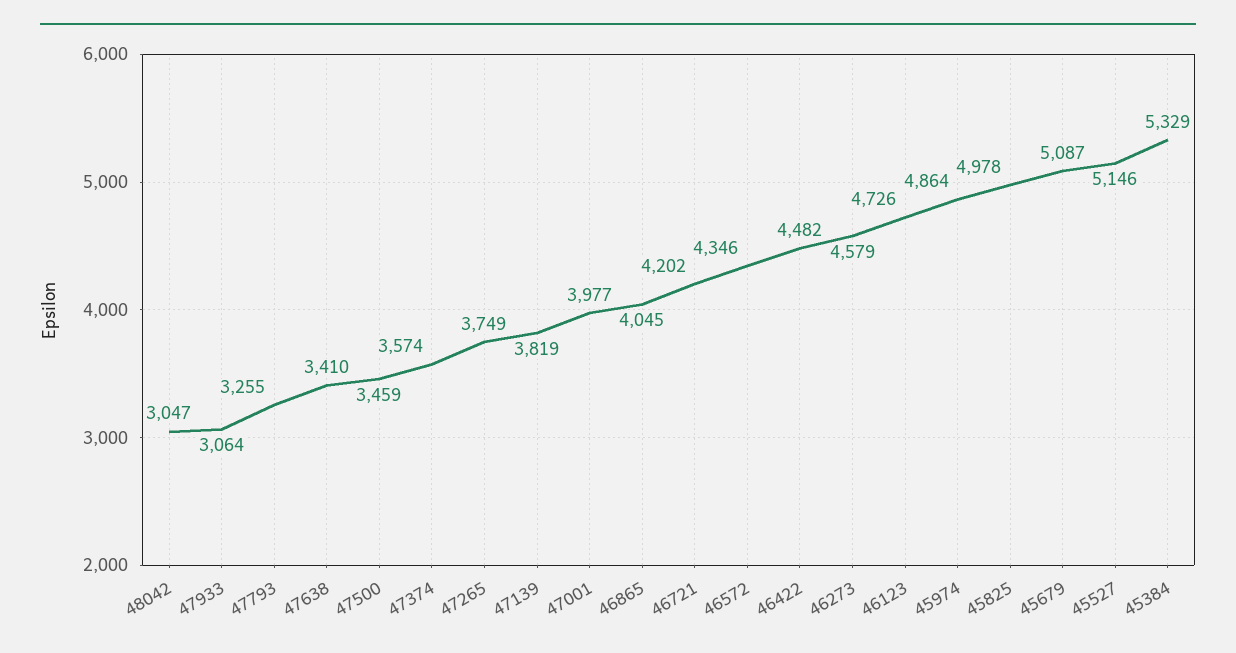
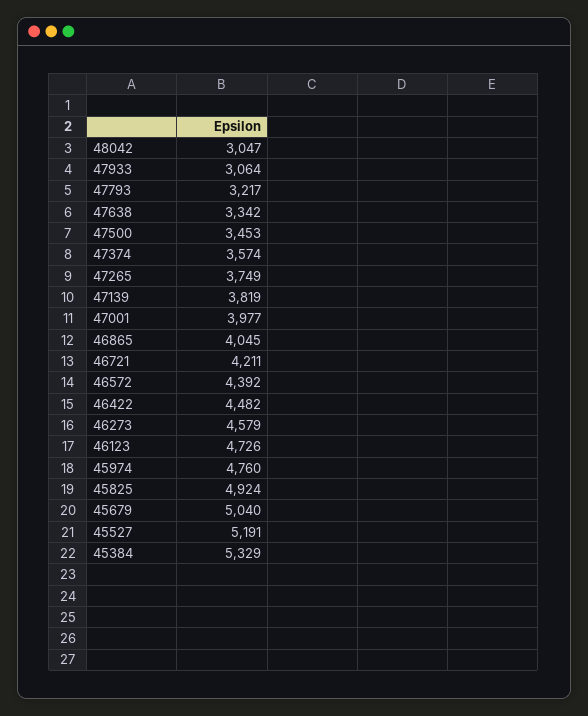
47793: 3255 -> 3217
47638: 3410 -> 3342
47500: 3459 -> 3453
46721: 4202 -> 4211
46572: 4346 -> 4392
45974: 4864 -> 4760
45825: 4978 -> 4924
45679: 5087 -> 5040
45527: 5146 -> 5191

